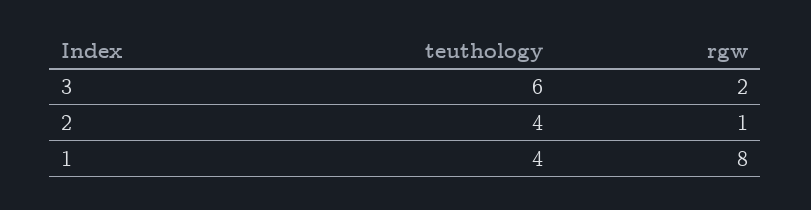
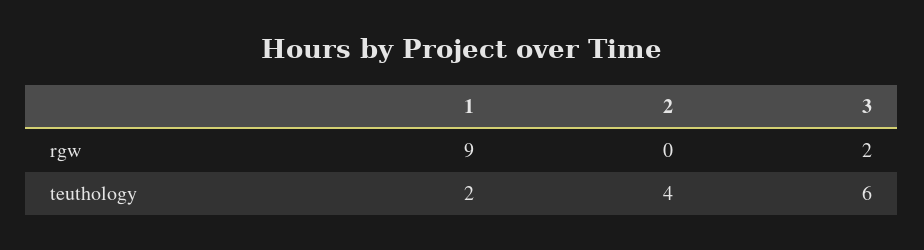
rgw, 2: 1 -> 0
teuthology, 1: 4 -> 2
rgw, 1: 8 -> 9

